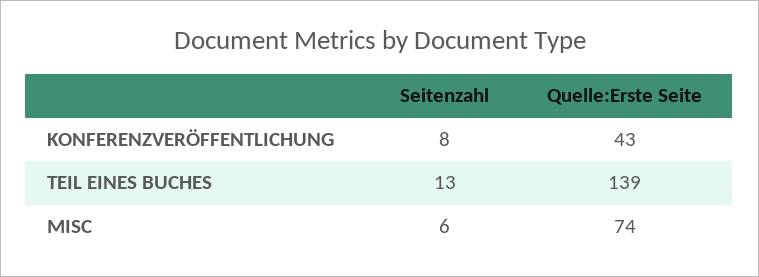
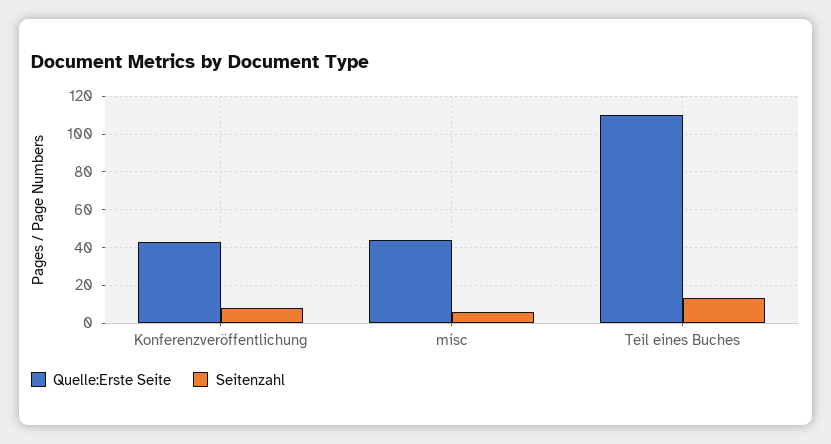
Quelle:Erste Seite, TEIL EINES BUCHES: 139 -> 110
Quelle:Erste Seite, MISC: 74 -> 45

